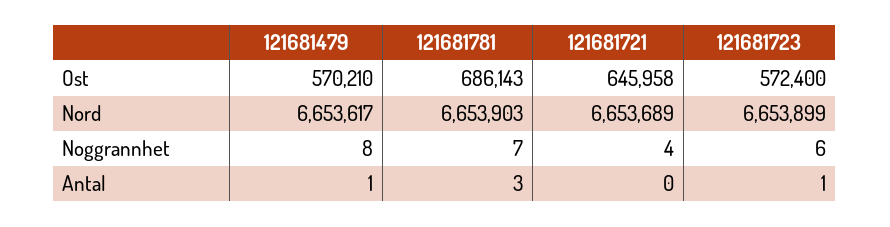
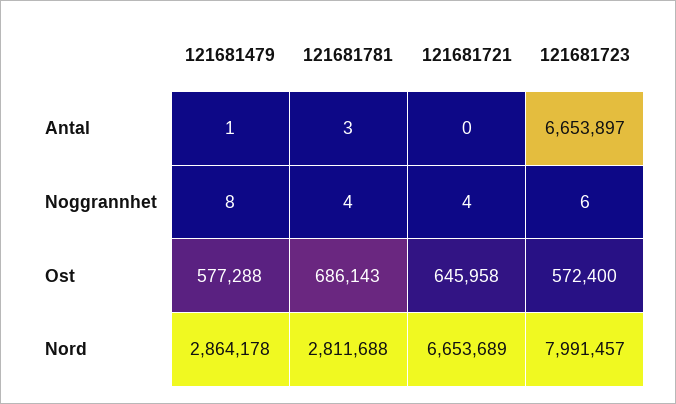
121681479, Ost: 570210 -> 577288
121681479, Nord: 6653617 -> 2864178
121681781, Nord: 6653903 -> 2811688
121681723, Nord: 6653899 -> 7991457
121681781, Noggrannhet: 7 -> 4
121681723, Antal: 1 -> 6653897

